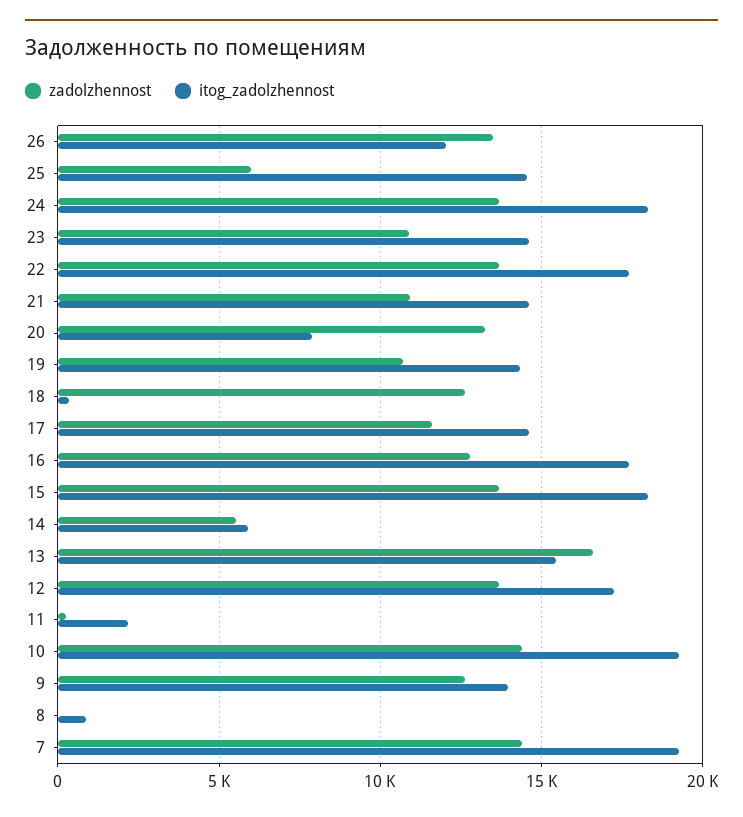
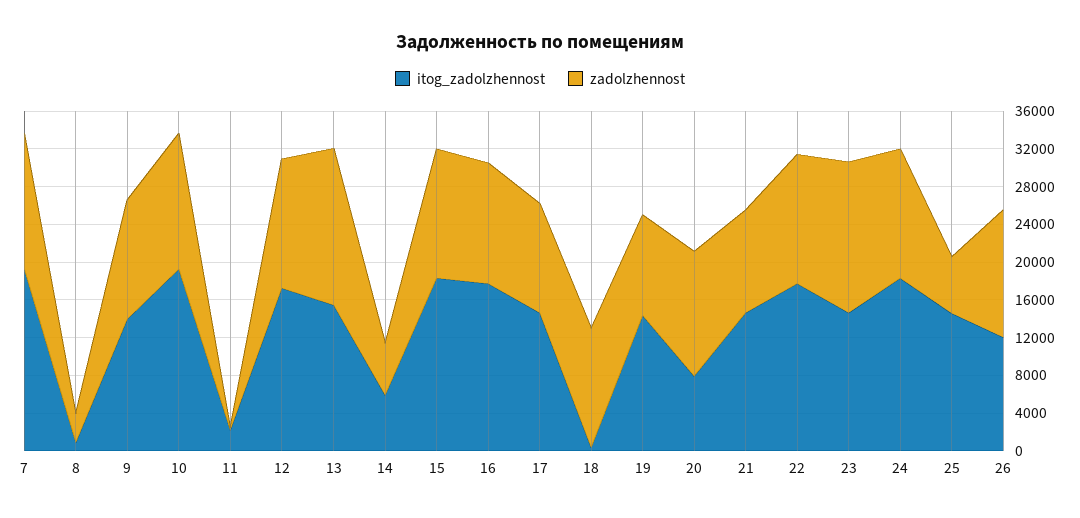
zadolzhennost, 23: 11000 -> 16000
zadolzhennost, 8: 0 -> 3000

